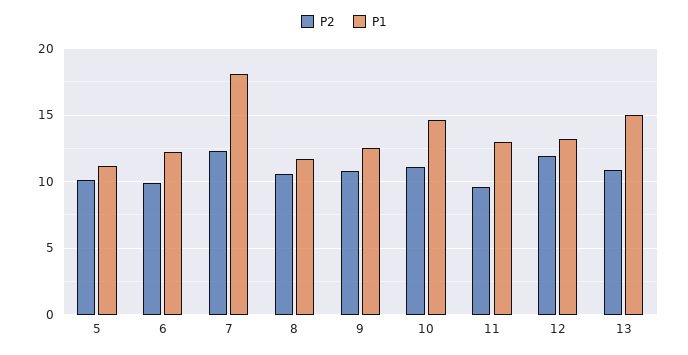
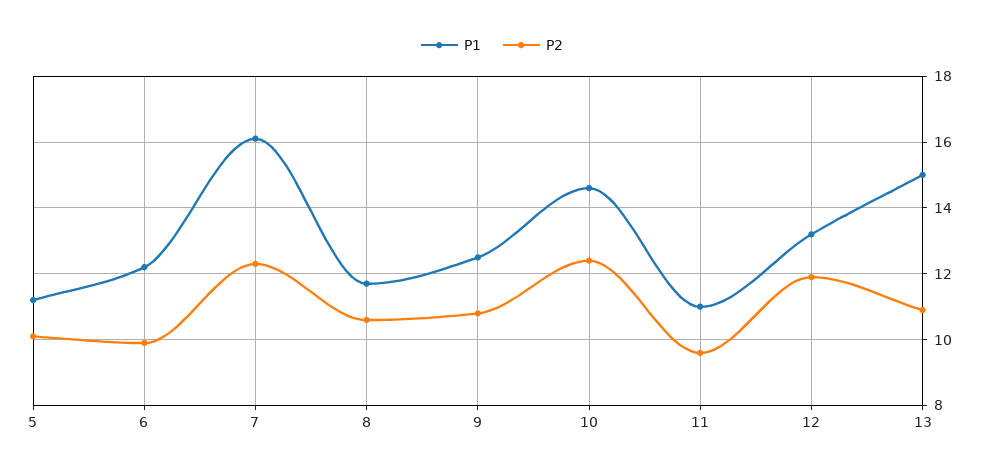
P1, 7: 18 -> 16
P2, 10: 11 -> 12.5
P1, 11: 13 -> 11

